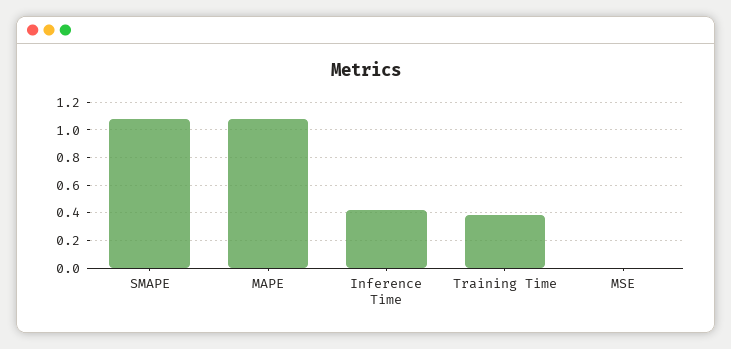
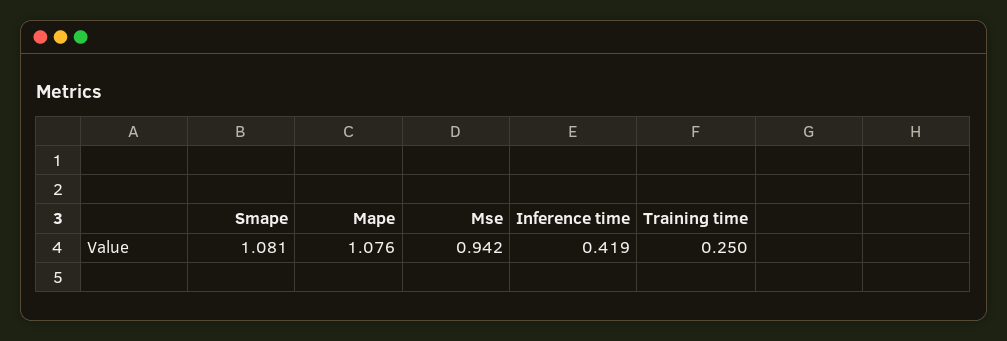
Training Time: 0.4 -> 0.25
MSE: 0 -> 0.942

